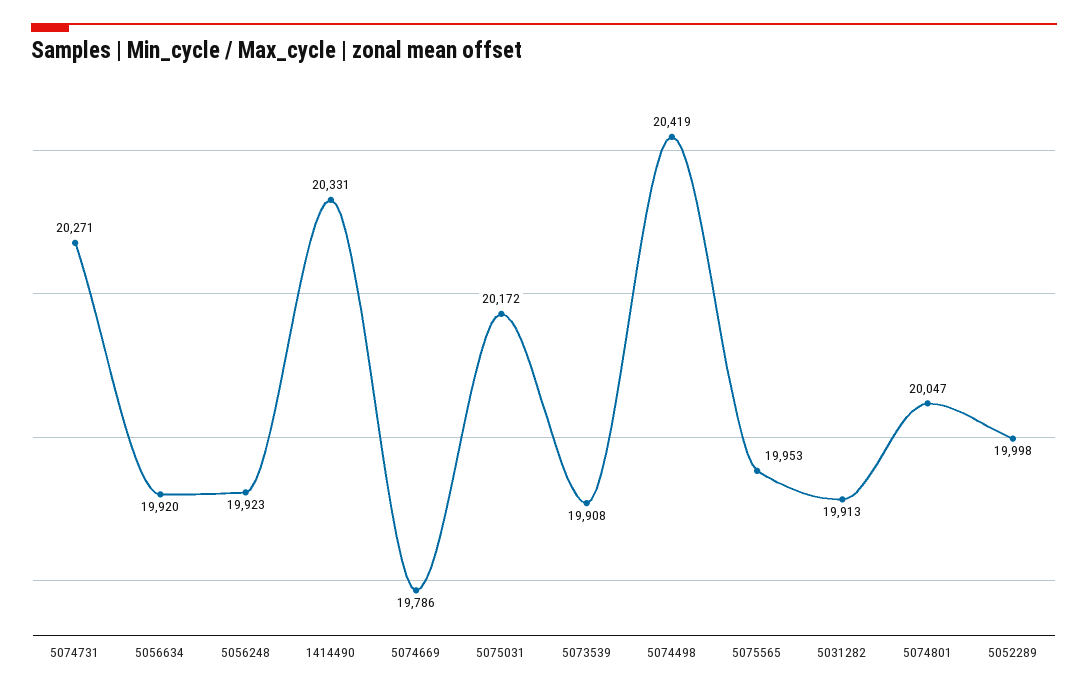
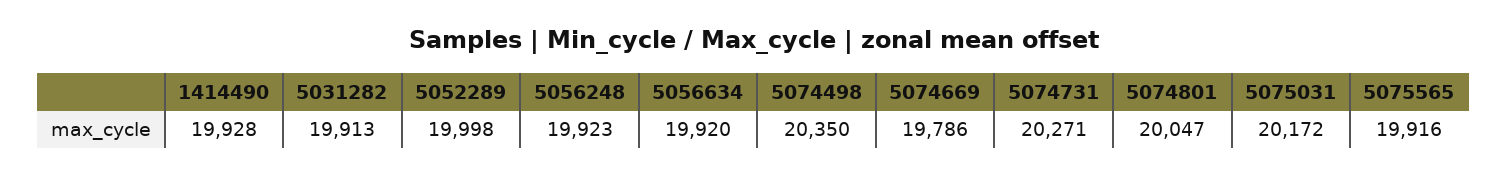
1414490: 20331 -> 19928
5073539: 19908 -> none
5074498: 20419 -> 20350
5075565: 19953 -> 19916

